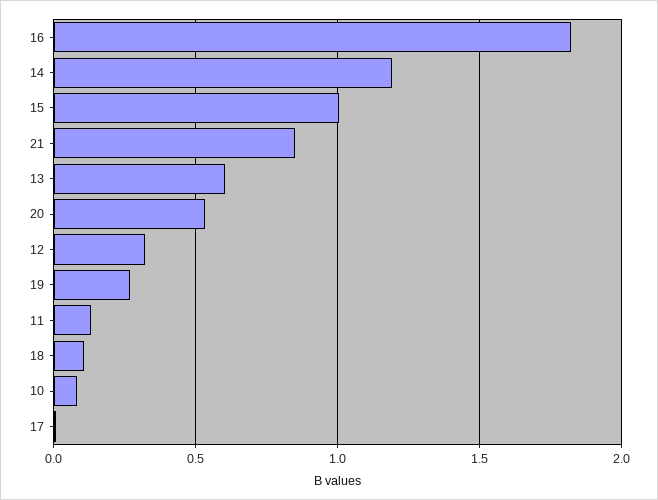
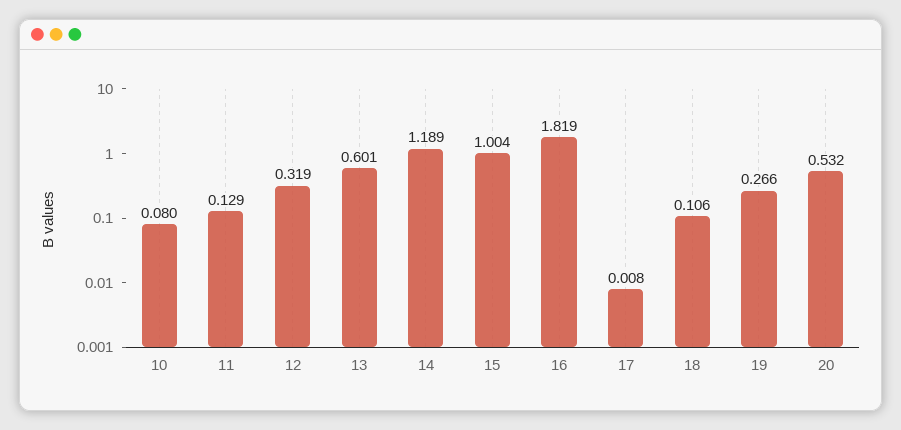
21: 0.85 -> none

